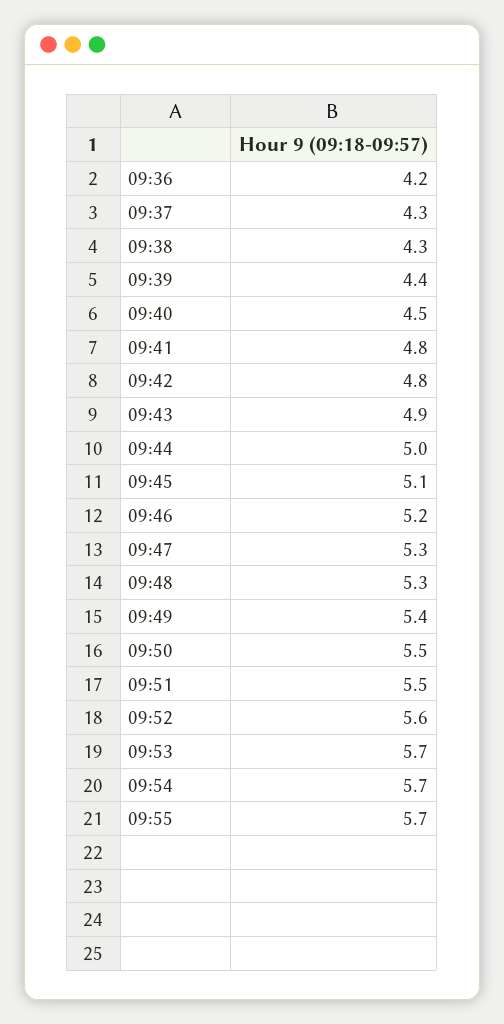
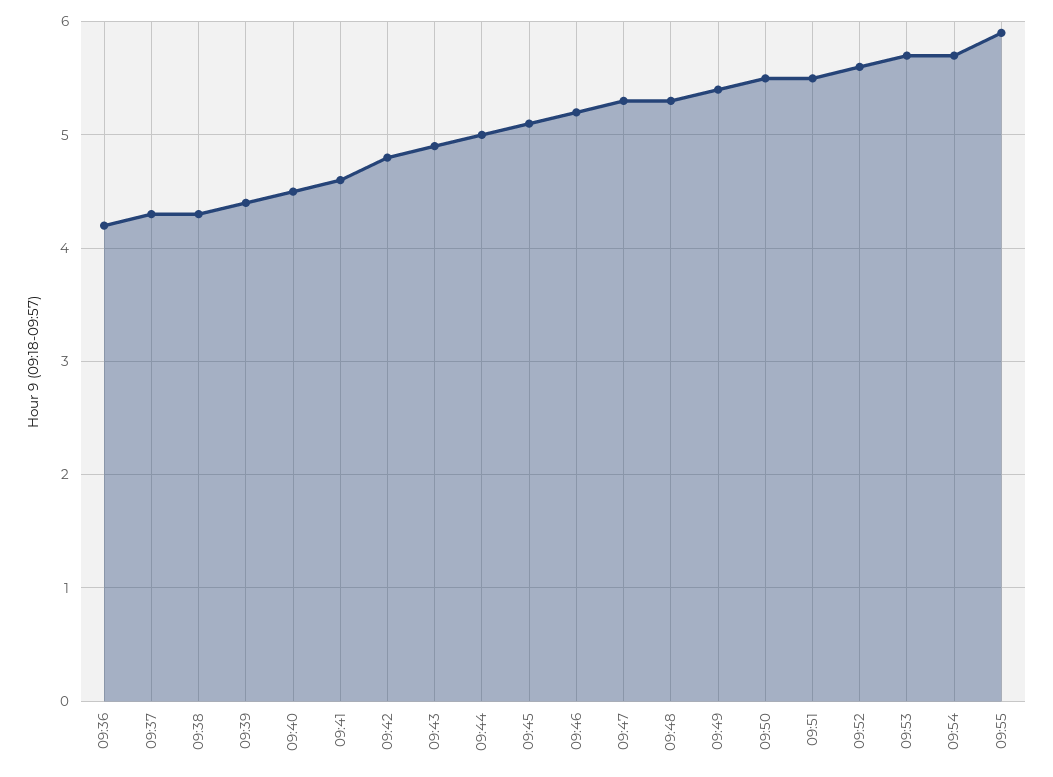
09:41: 4.8 -> 4.6
09:55: 5.7 -> 5.9

